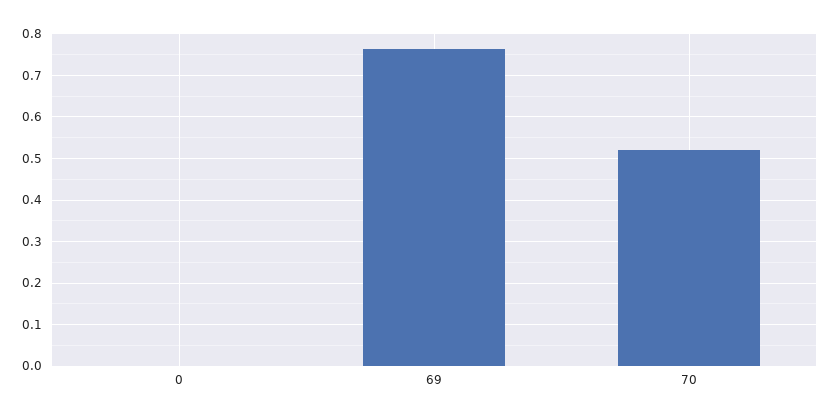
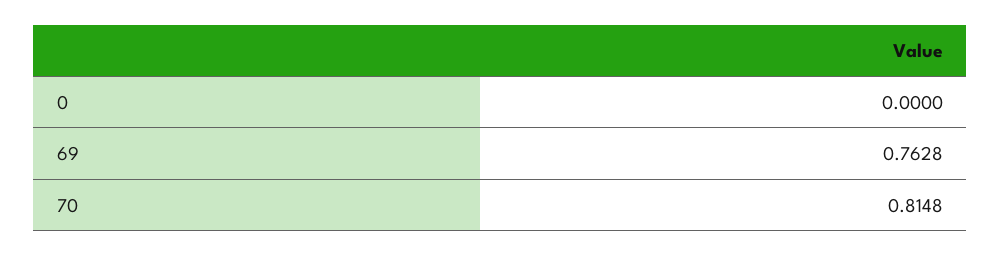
70: 0.52 -> 0.8148

